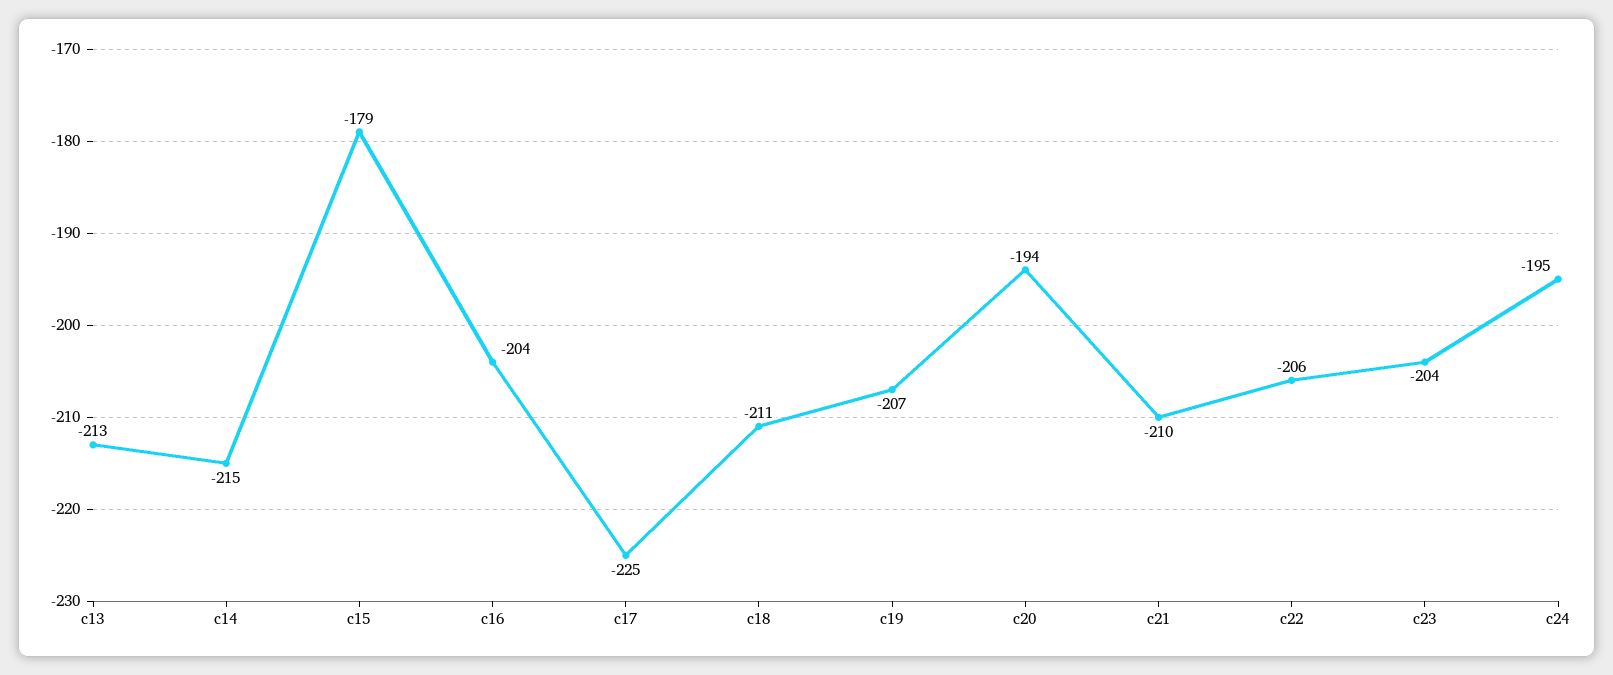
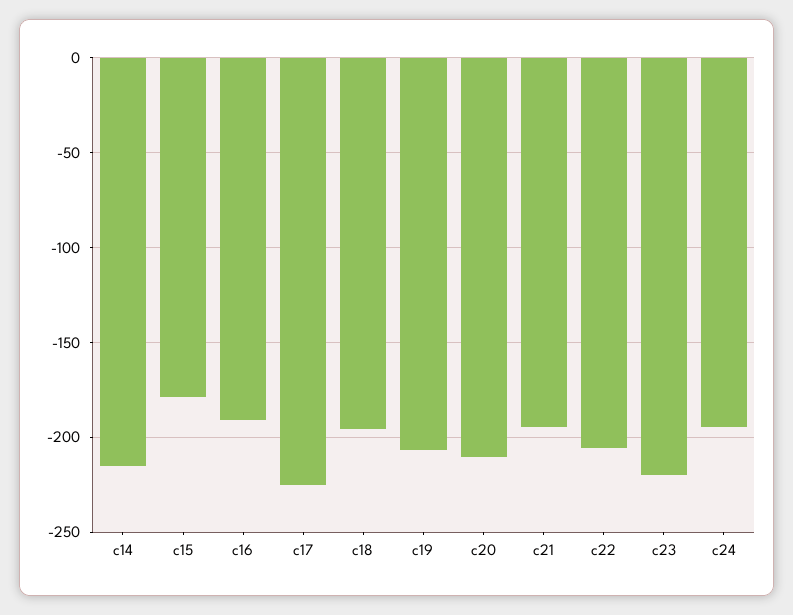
c13: -213 -> none
c16: -204 -> -190
c18: -211 -> -195
c20: -194 -> -210
c21: -210 -> -195
c23: -204 -> -220

